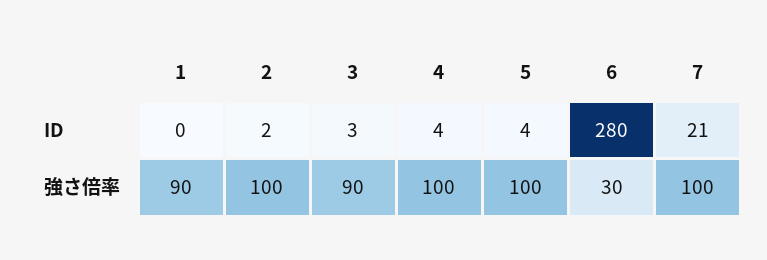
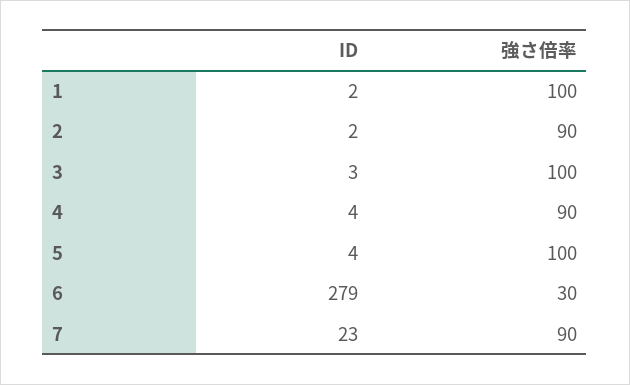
1, ID: 0 -> 2
6, ID: 280 -> 279
7, ID: 21 -> 23
1, 強さ倍率: 90 -> 100
2, 強さ倍率: 100 -> 90
3, 強さ倍率: 90 -> 100
4, 強さ倍率: 100 -> 90
7, 強さ倍率: 100 -> 90

